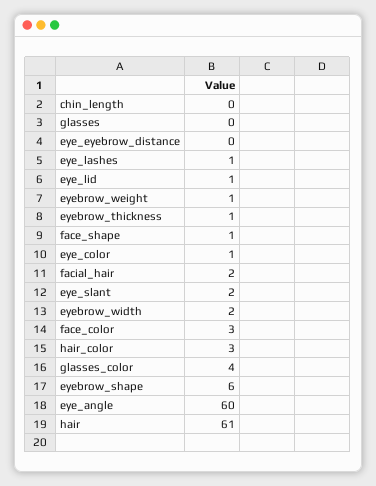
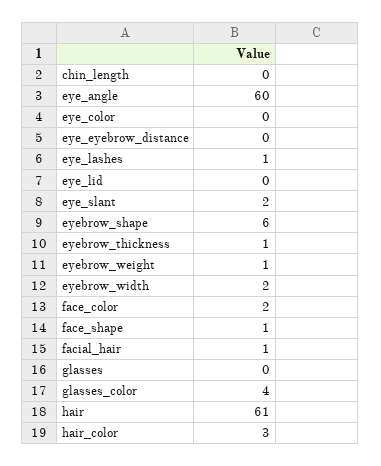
eye_lid: 1 -> 0
eye_color: 1 -> 0
facial_hair: 2 -> 1
face_color: 3 -> 2

